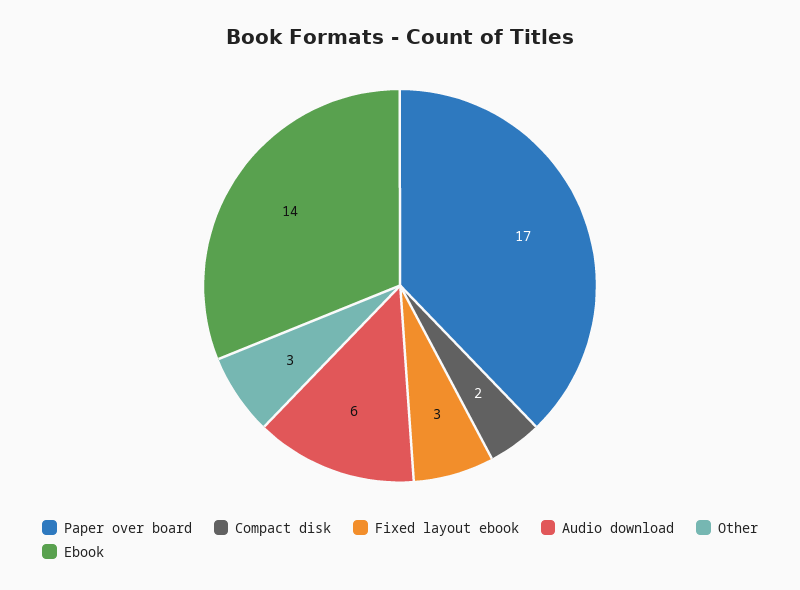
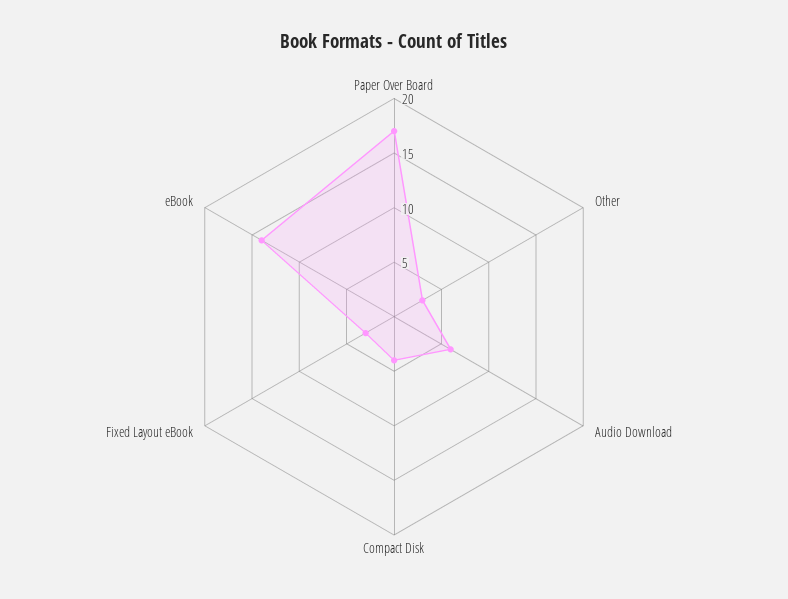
Compact disk: 2 -> 4

